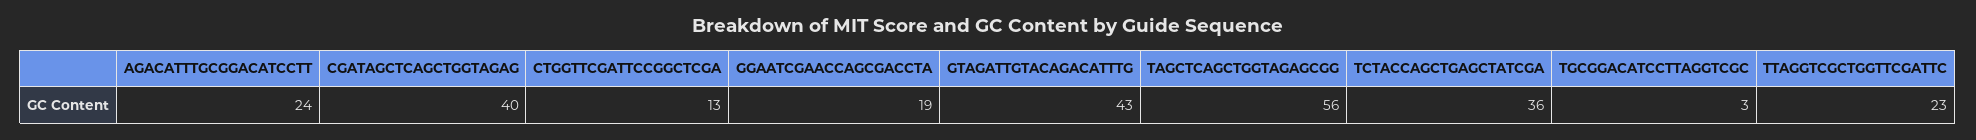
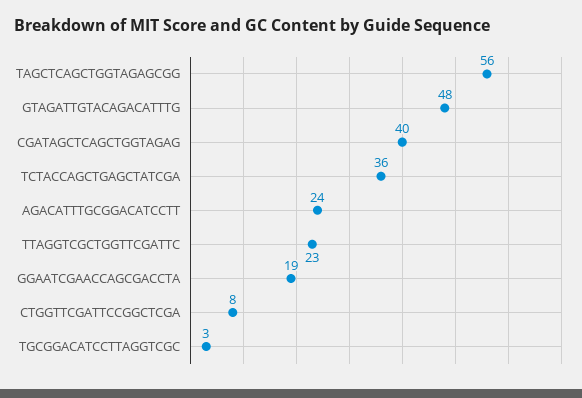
CTGGTTCGATTCCGGCTCGA: 13 -> 8
GTAGATTGTACAGACATTTG: 43 -> 48

